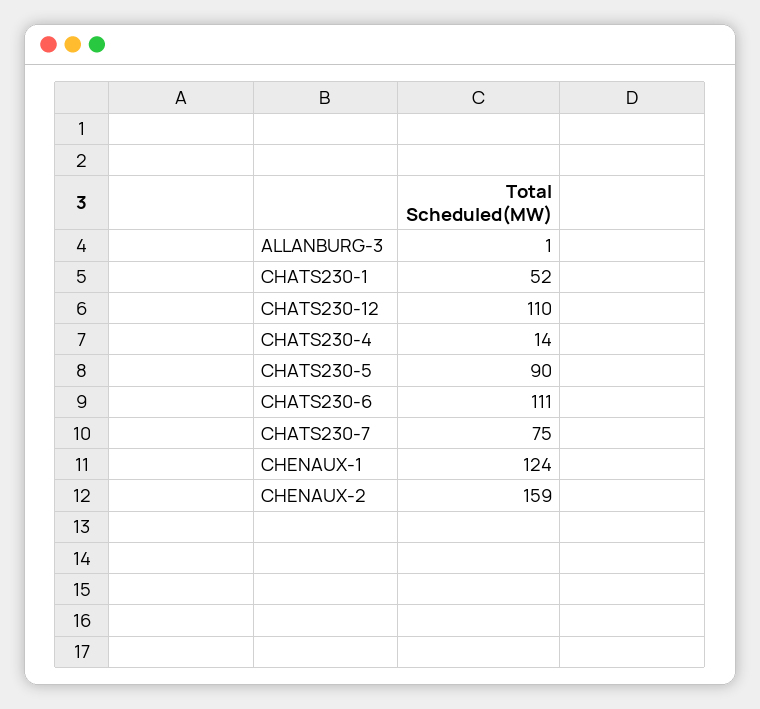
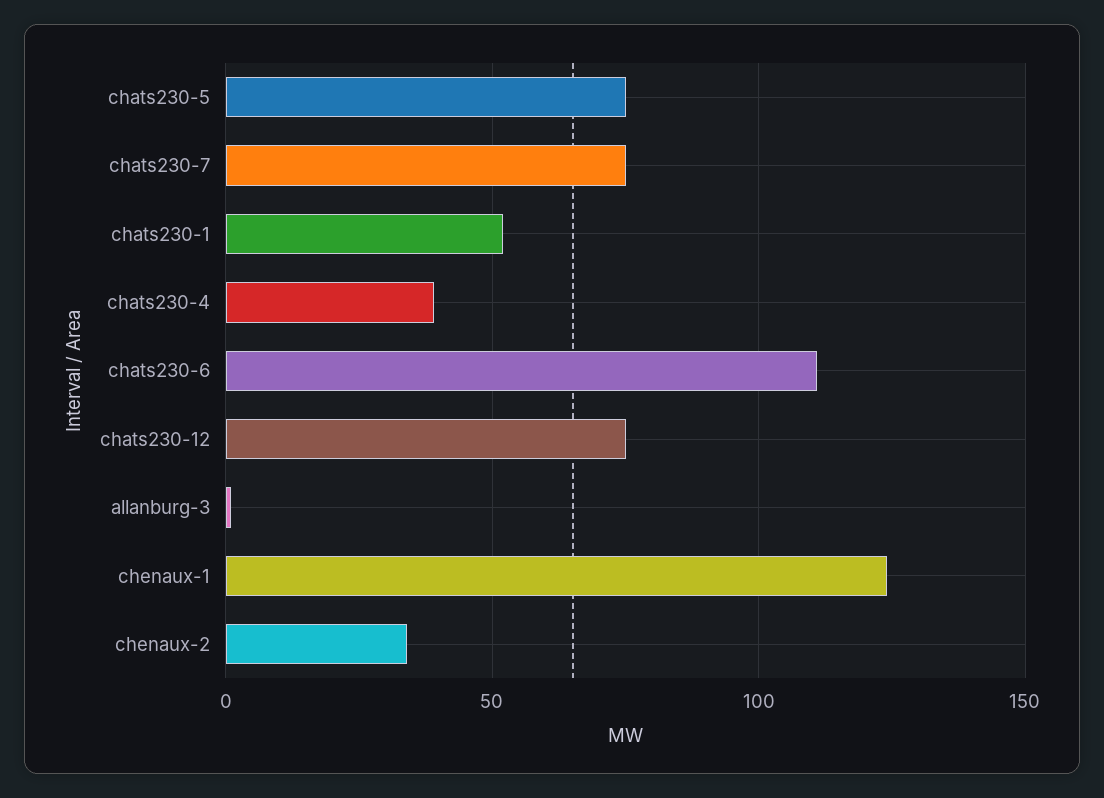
CHATS230-12: 110 -> 75
CHATS230-4: 14 -> 40
CHATS230-5: 90 -> 75
CHENAUX-2: 159 -> 35

